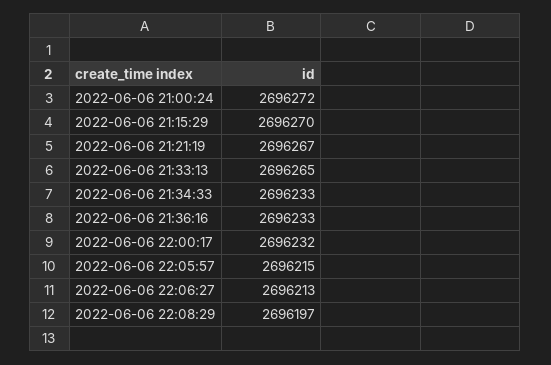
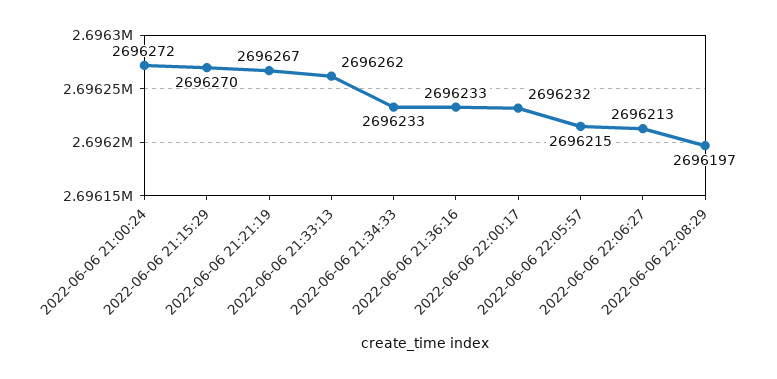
2022-06-06 21:33:13: 2696265 -> 2696262

